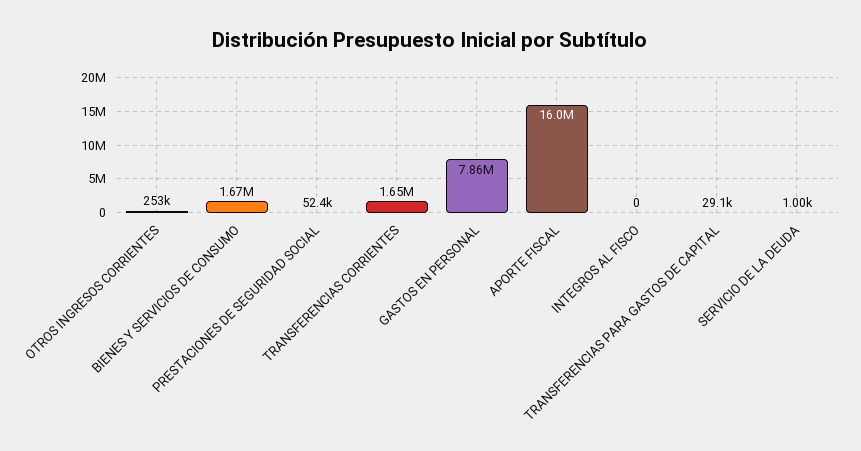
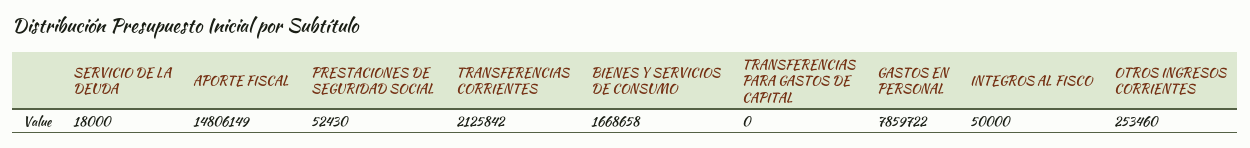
TRANSFERENCIAS CORRIENTES: 1650000 -> 2125842
APORTE FISCAL: 16000000 -> 14806149
INTEGROS AL FISCO: 0 -> 50000
TRANSFERENCIAS PARA GASTOS DE CAPITAL: 29100 -> 0
SERVICIO DE LA DEUDA: 1000 -> 18000

